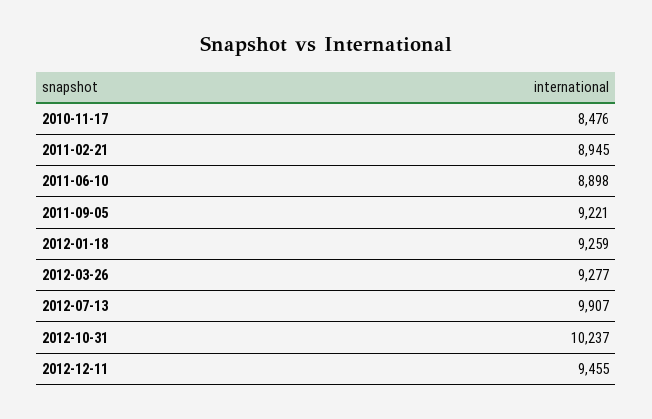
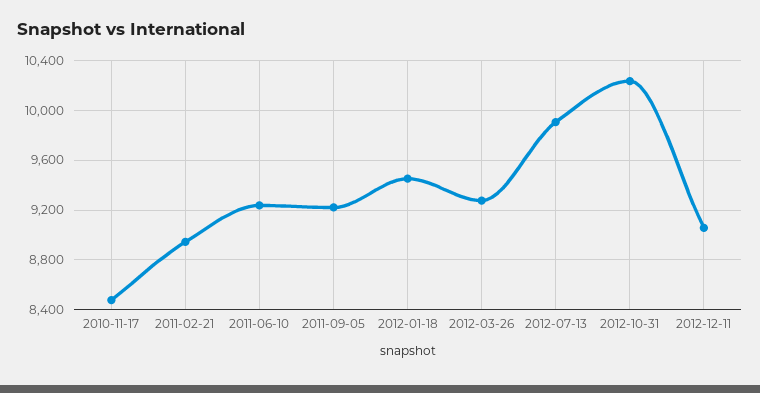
2011-06-10: 8898 -> 9250
2012-01-18: 9259 -> 9450
2012-12-11: 9455 -> 9050

